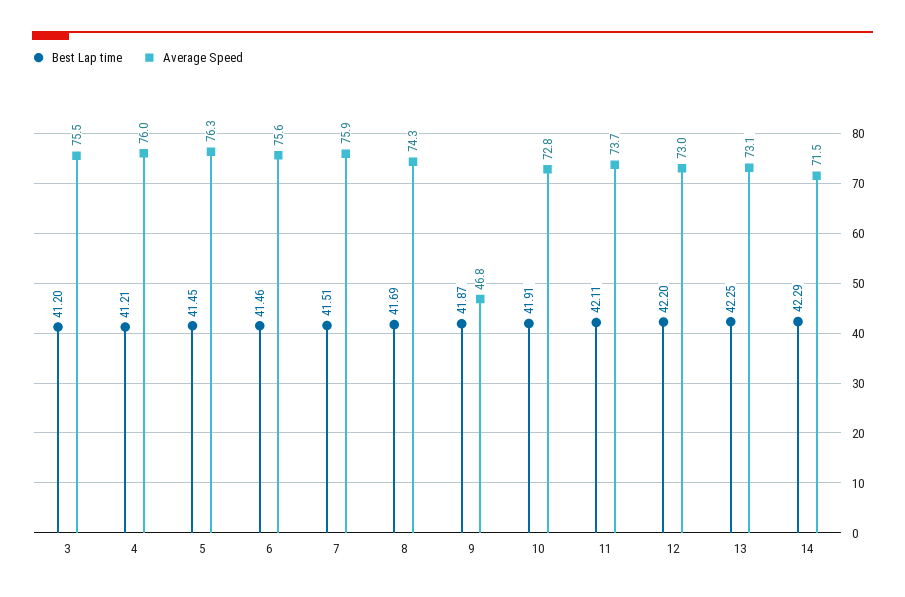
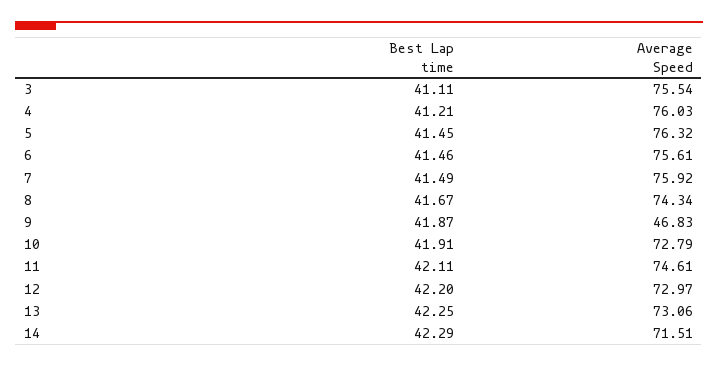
Best Lap time, 3: 41.2 -> 41.11
Best Lap time, 7: 41.51 -> 41.49
Best Lap time, 8: 41.69 -> 41.67
Average Speed, 11: 73.7 -> 74.61

